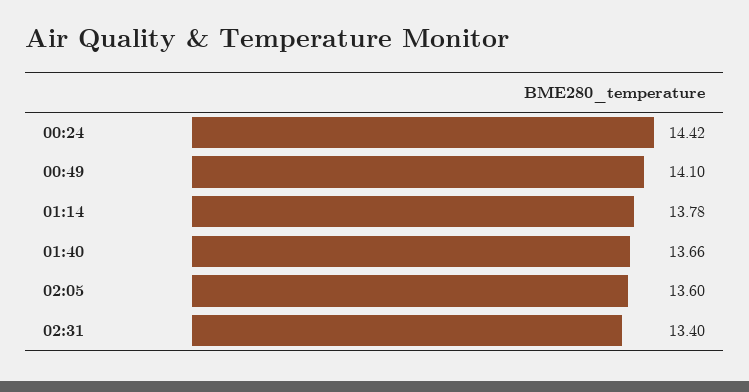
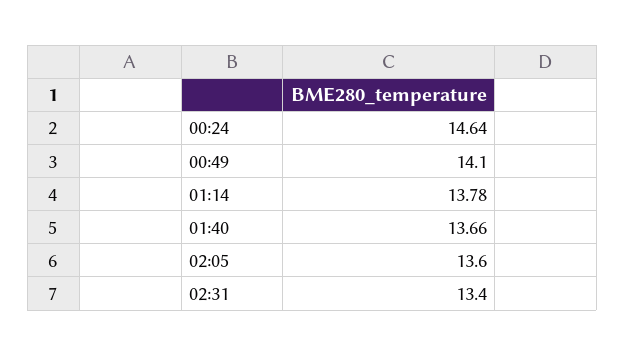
00:24: 14.42 -> 14.64

